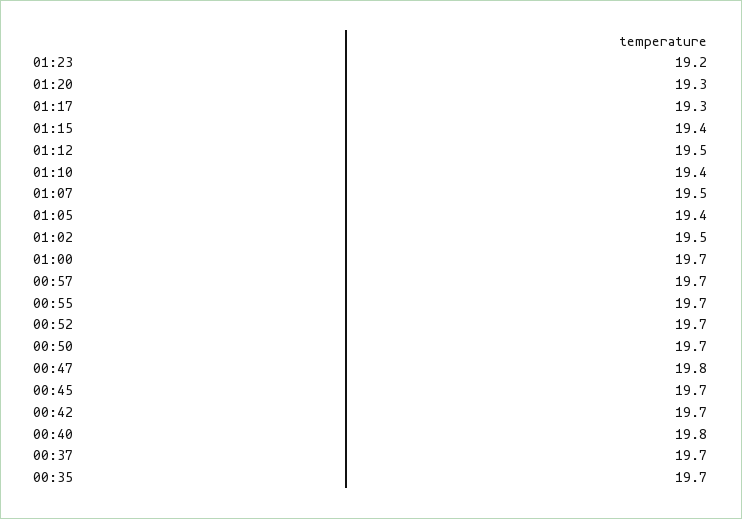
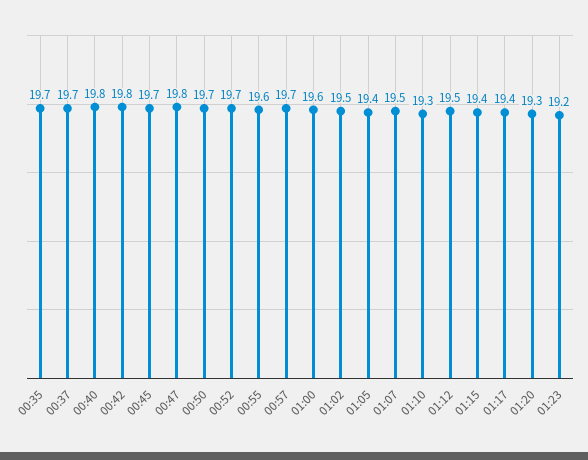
01:17: 19.3 -> 19.4
01:10: 19.4 -> 19.3
01:00: 19.7 -> 19.6
00:55: 19.7 -> 19.6
00:42: 19.7 -> 19.8

